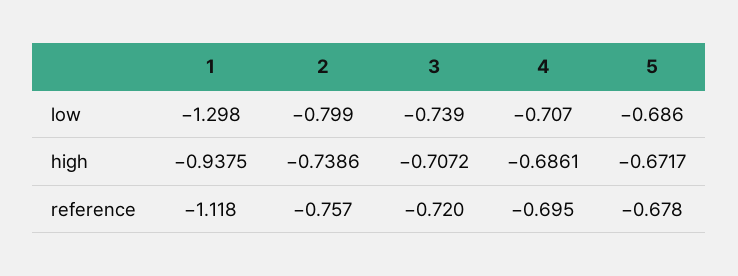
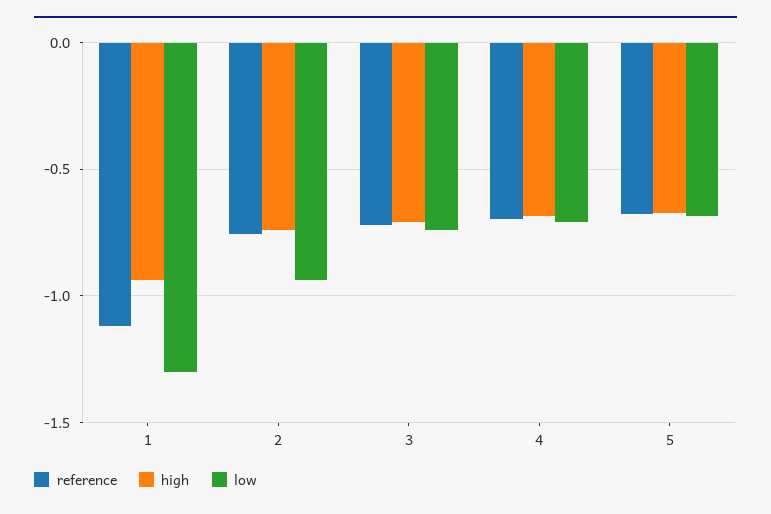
low, 2: -0.799 -> -0.95

